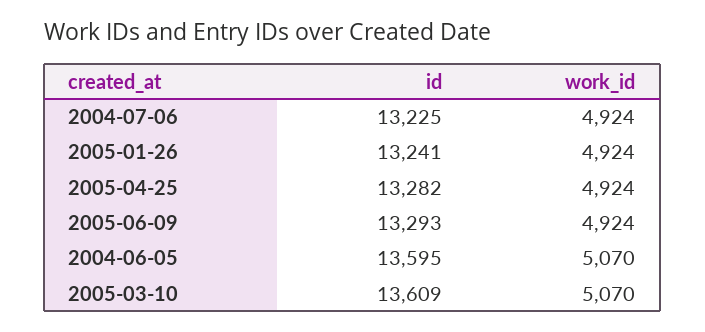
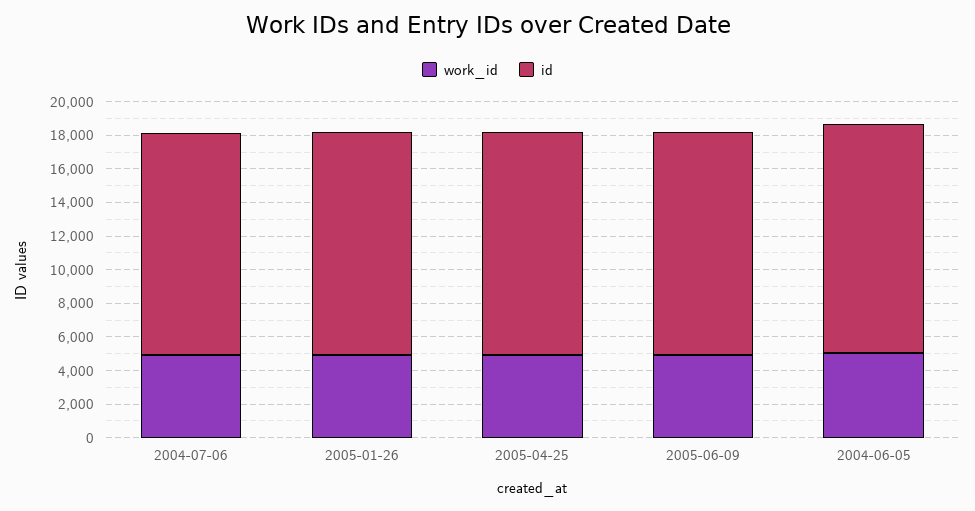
id, 2005-03-10: 13609 -> none
work_id, 2005-03-10: 5070 -> none

